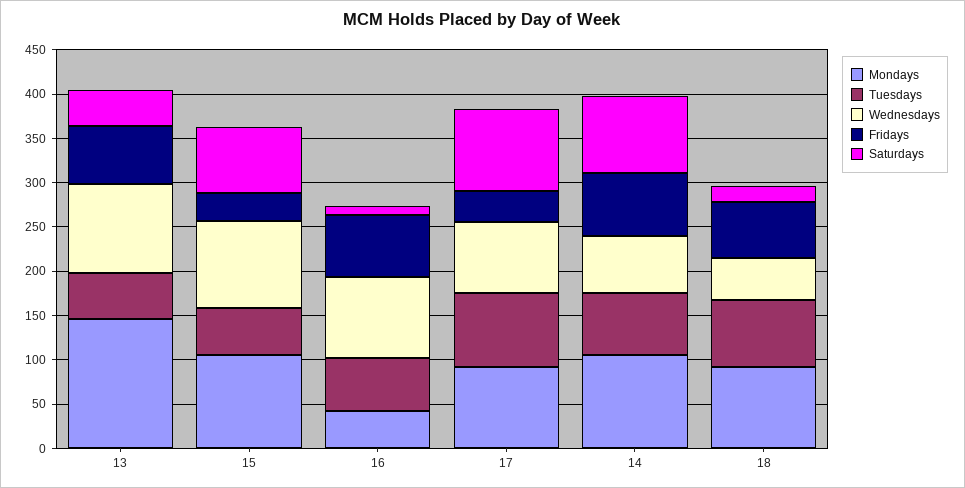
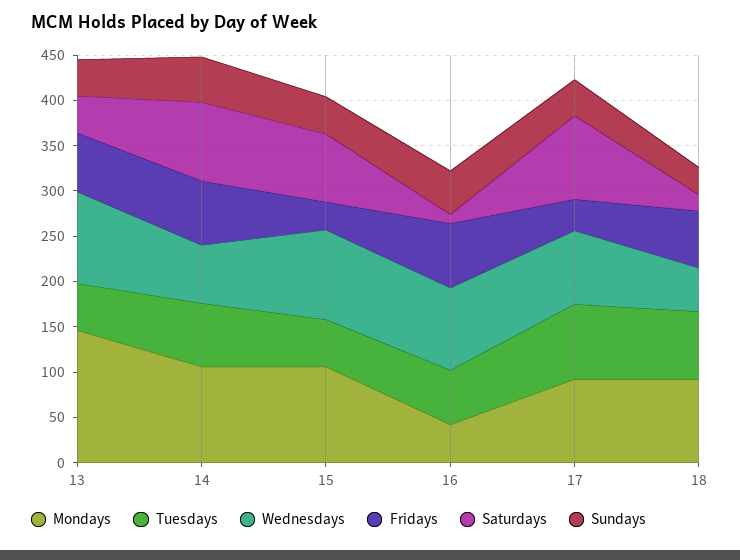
Sundays, 13: none -> 40
Sundays, 14: none -> 50
Sundays, 15: none -> 40
Sundays, 16: none -> 50
Sundays, 17: none -> 40
Sundays, 18: none -> 30

